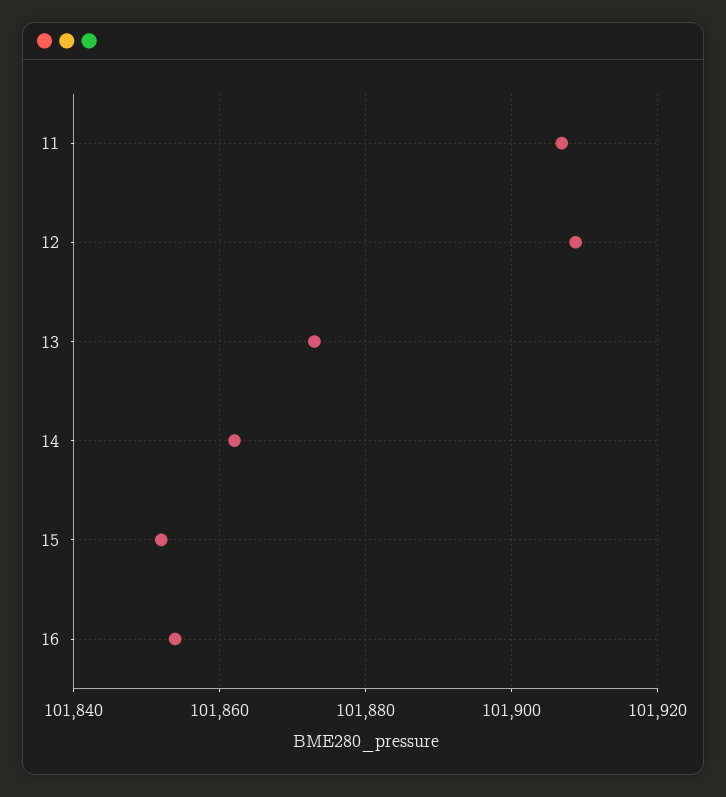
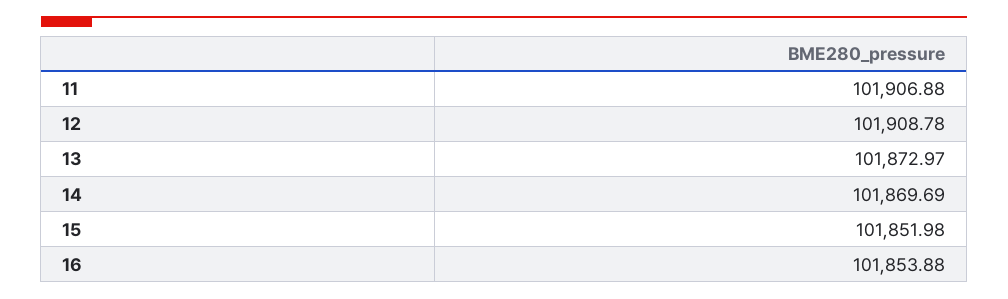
14: 101862 -> 101869.69

